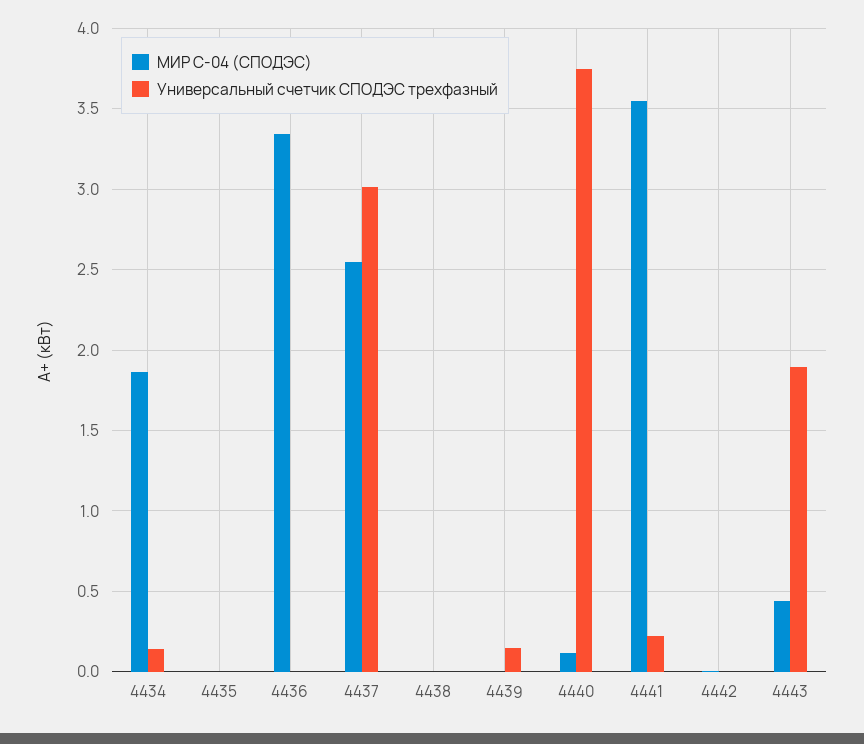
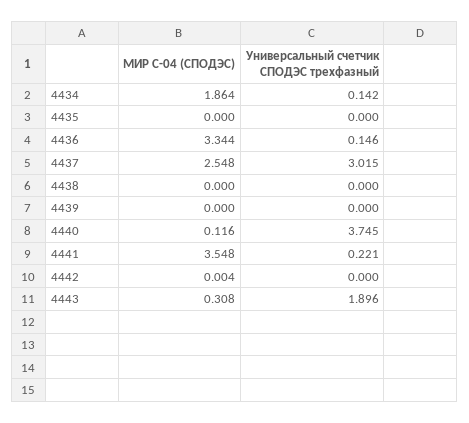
Универсальный счетчик СПОДЭС трехфазный, 4436: 0 -> 0.146
Универсальный счетчик СПОДЭС трехфазный, 4439: 0.15 -> 0
МИР С-04 (СПОДЭС), 4443: 0.45 -> 0.308

